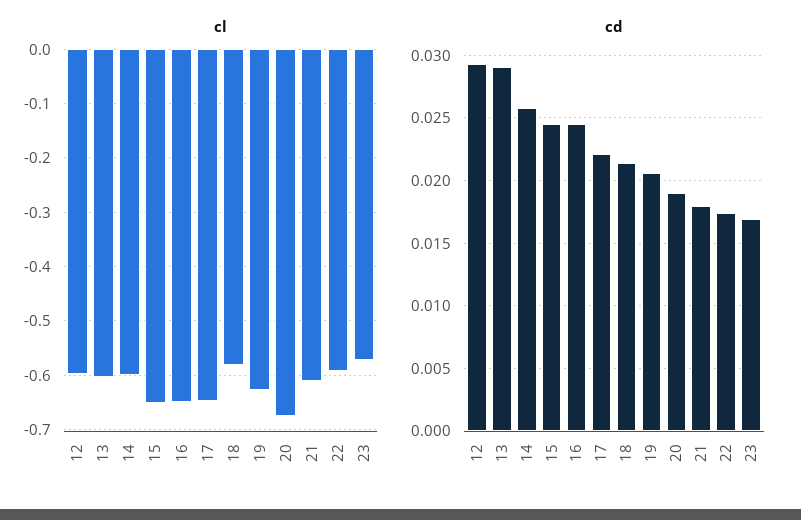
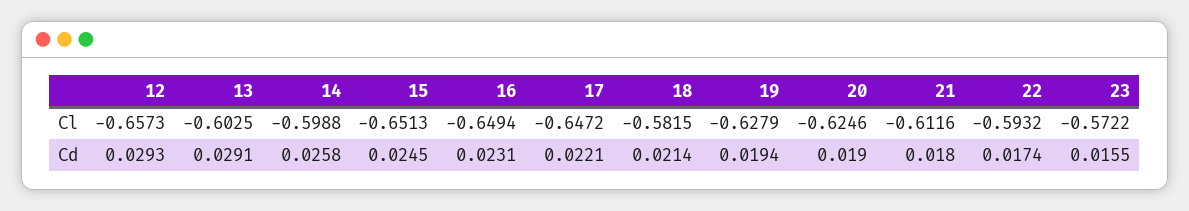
cl, 12: -0.6 -> -0.6573
cl, 20: -0.68 -> -0.6246
cd, 16: 0.0245 -> 0.0231
cd, 19: 0.0205 -> 0.0194
cd, 23: 0.017 -> 0.0155

